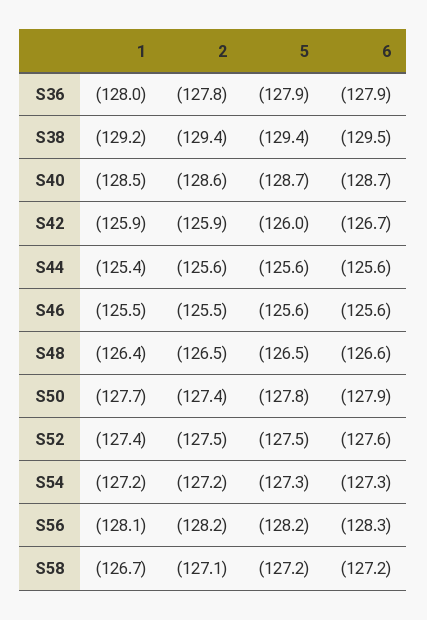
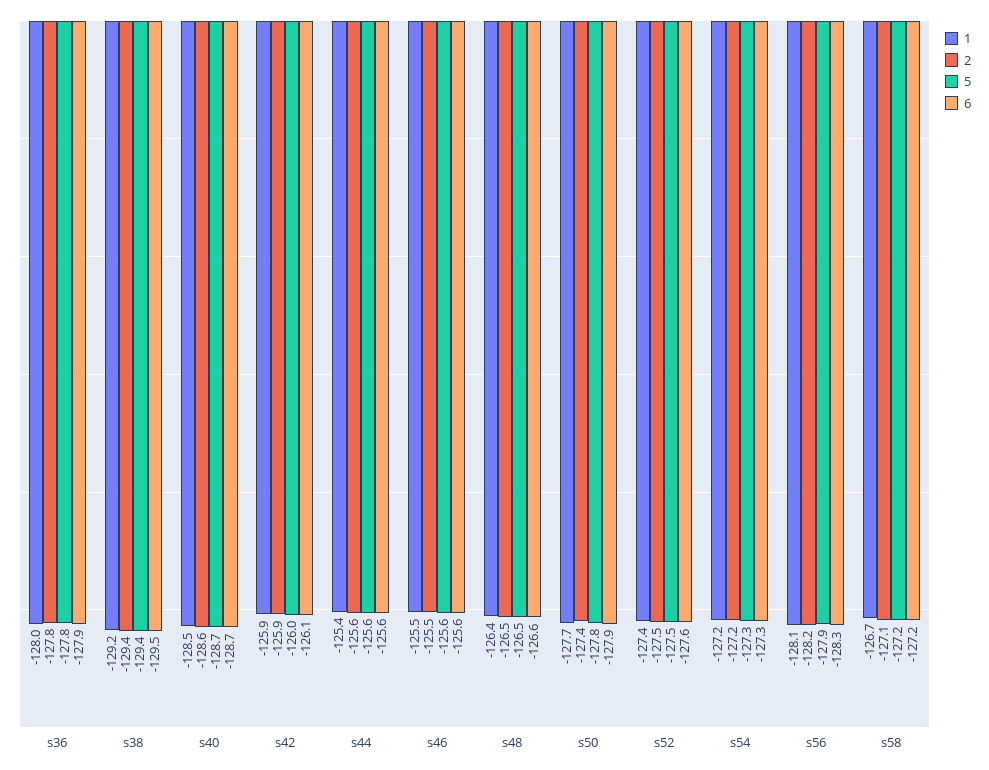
5, S36: -127.9 -> -127.8
6, S42: -126.7 -> -126.1
5, S56: -128.2 -> -127.9

